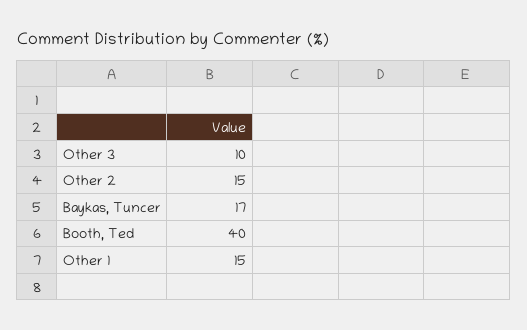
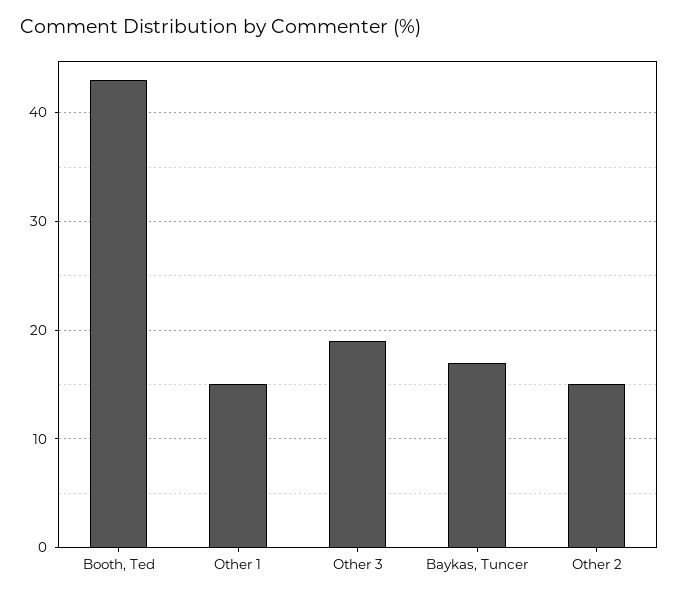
Other 3: 10 -> 19
Booth, Ted: 40 -> 43

